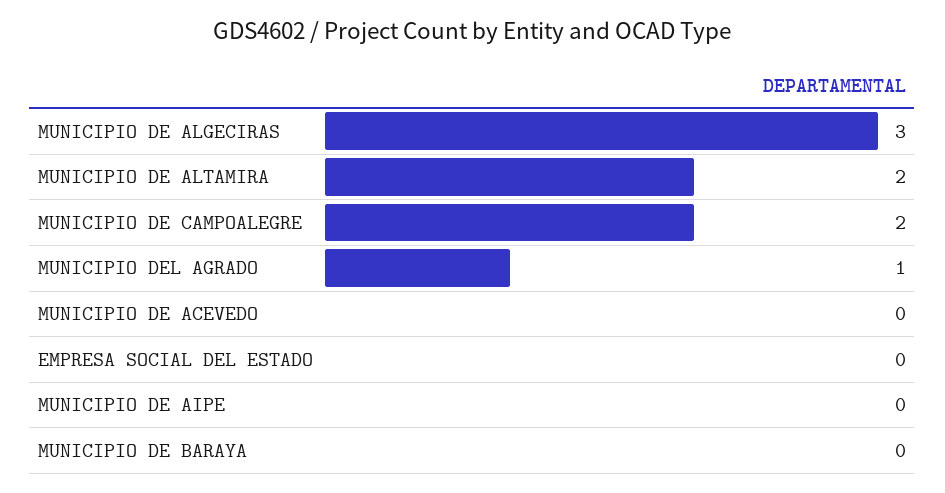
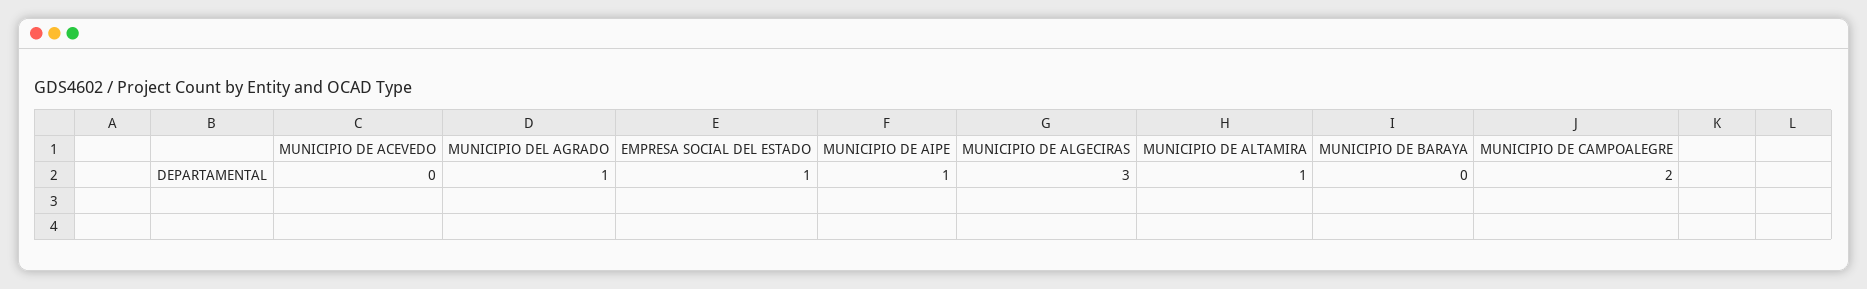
MUNICIPIO DE ALTAMIRA: 2 -> 1
EMPRESA SOCIAL DEL ESTADO: 0 -> 1
MUNICIPIO DE AIPE: 0 -> 1

